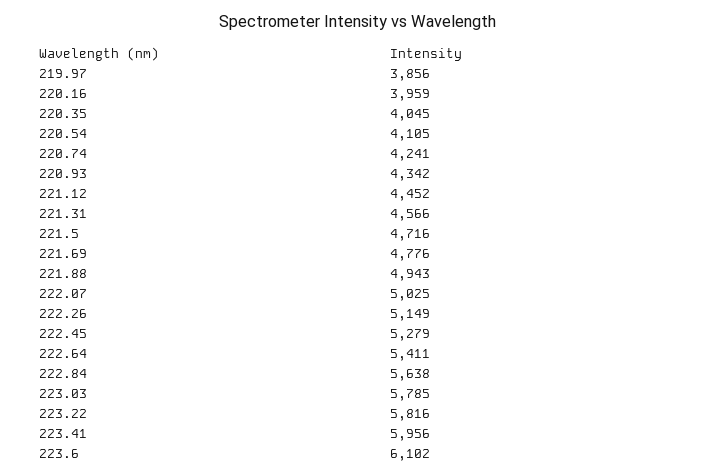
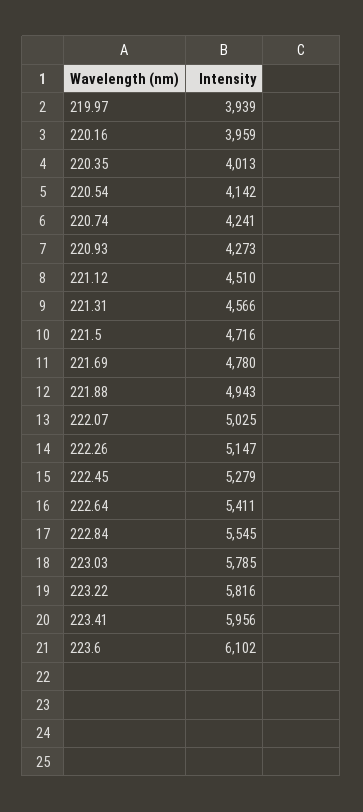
219.97: 3856 -> 3939
220.35: 4045 -> 4013
220.54: 4105 -> 4142
220.93: 4342 -> 4273
221.12: 4452 -> 4510
221.69: 4776 -> 4780
222.26: 5149 -> 5147
222.84: 5638 -> 5545

